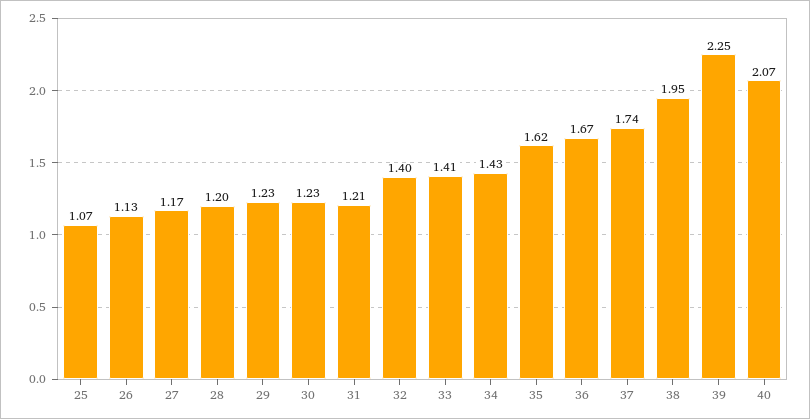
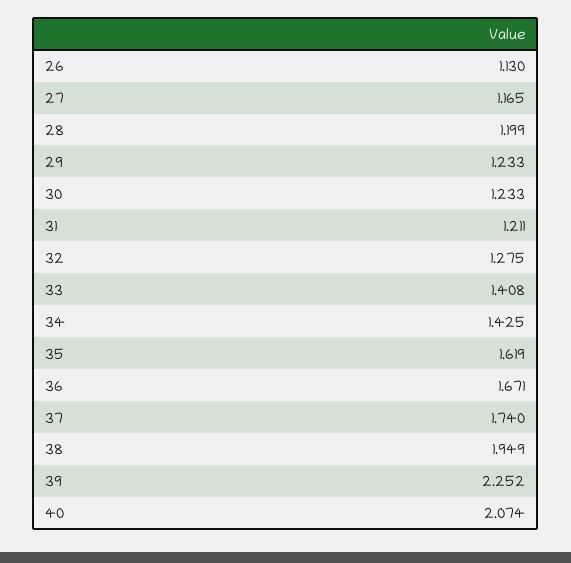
25: 1.07 -> none
32: 1.4 -> 1.275

